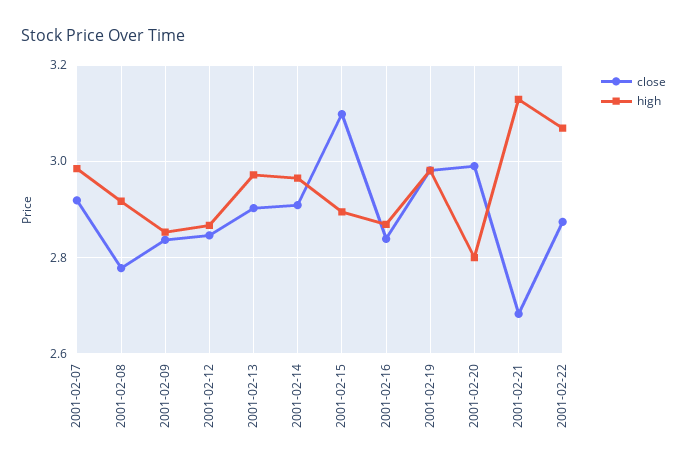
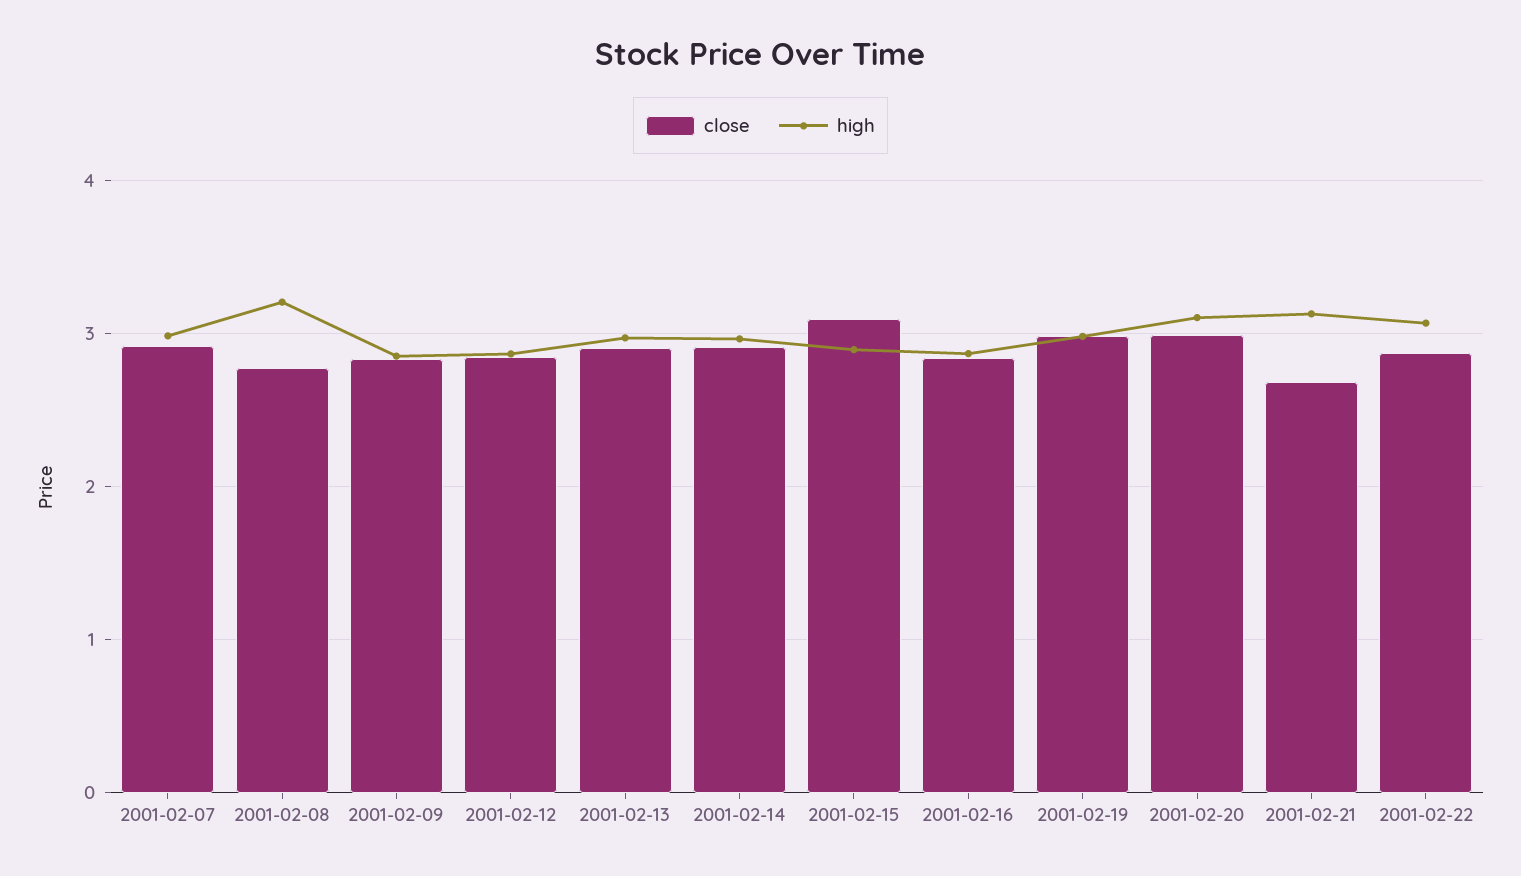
high, 2001-02-08: 2.92 -> 3.2
high, 2001-02-20: 2.8 -> 3.1

